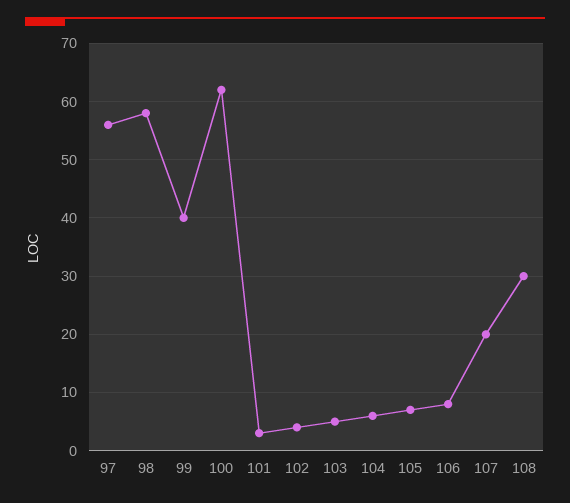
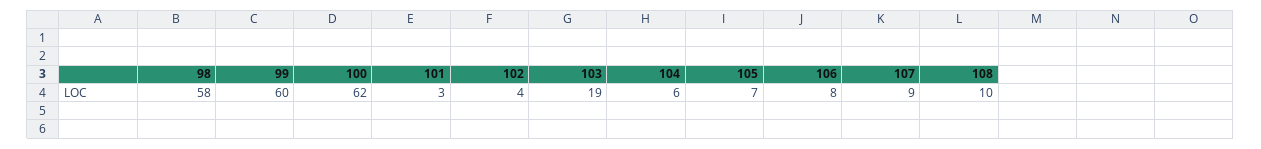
97: 55 -> none
99: 40 -> 60
103: 5 -> 19
107: 20 -> 9
108: 30 -> 10

